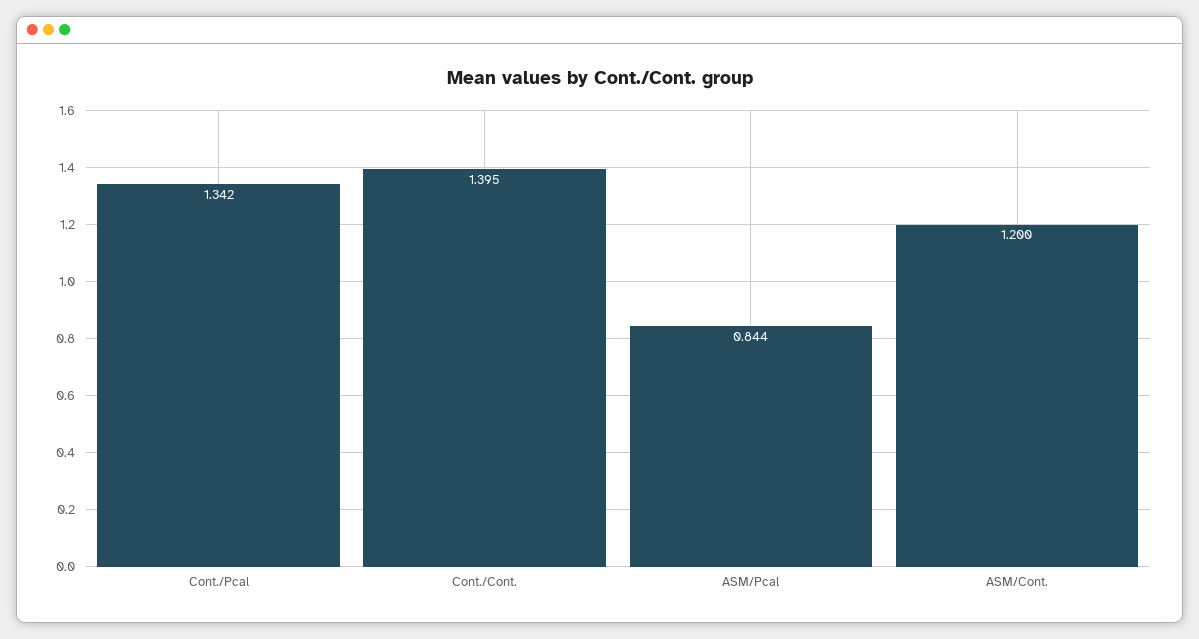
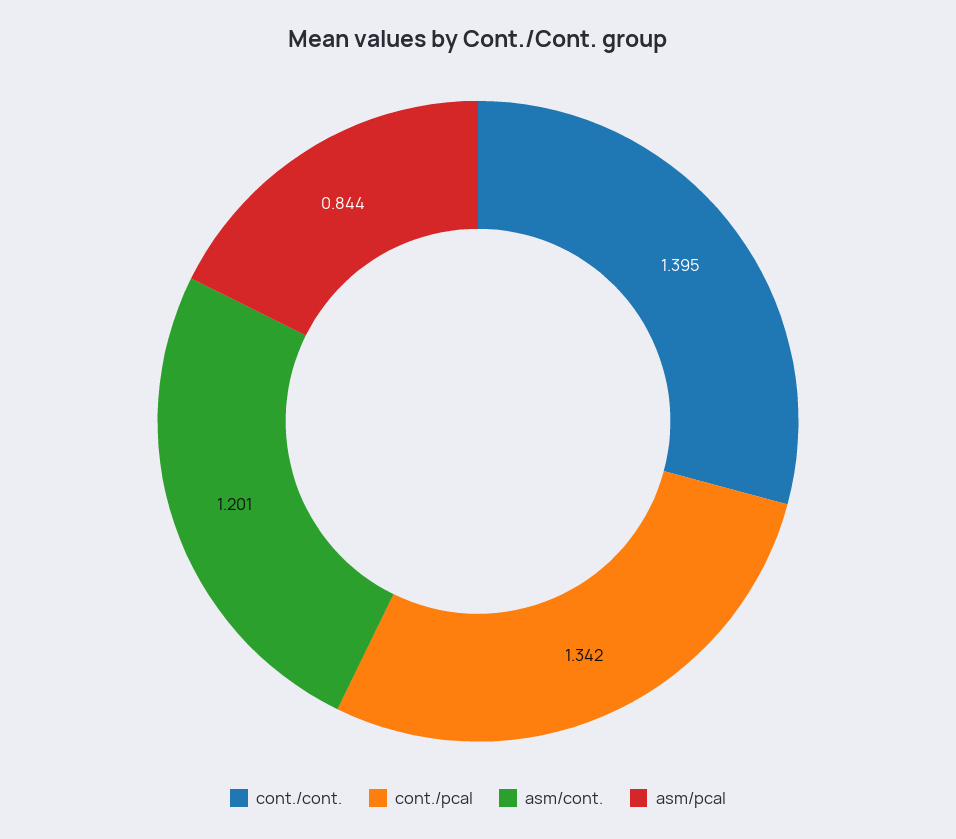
ASM/Cont.: 1.2 -> 1.201

